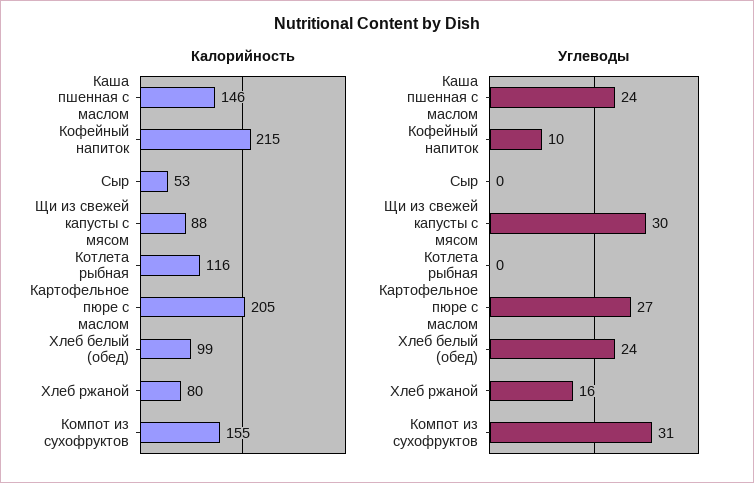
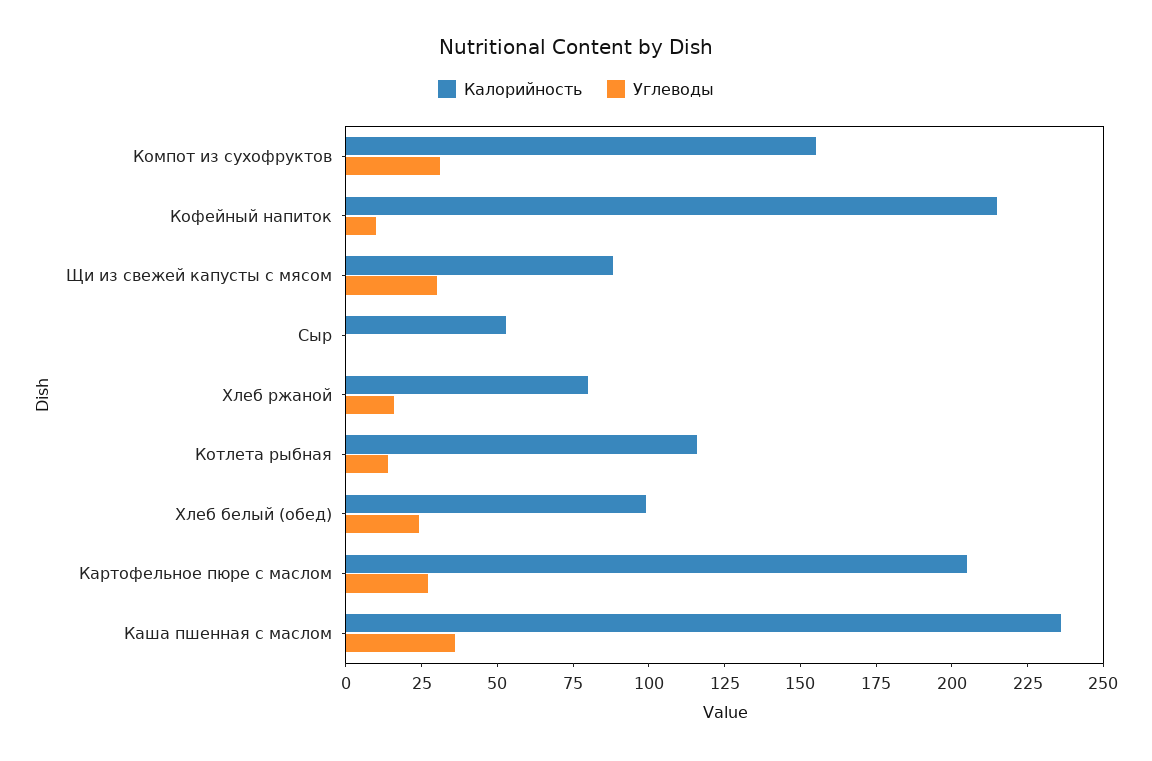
Калорийность, Каша пшенная с маслом: 146 -> 235
Углеводы, Каша пшенная с маслом: 24 -> 35
Углеводы, Котлета рыбная: 0 -> 15

